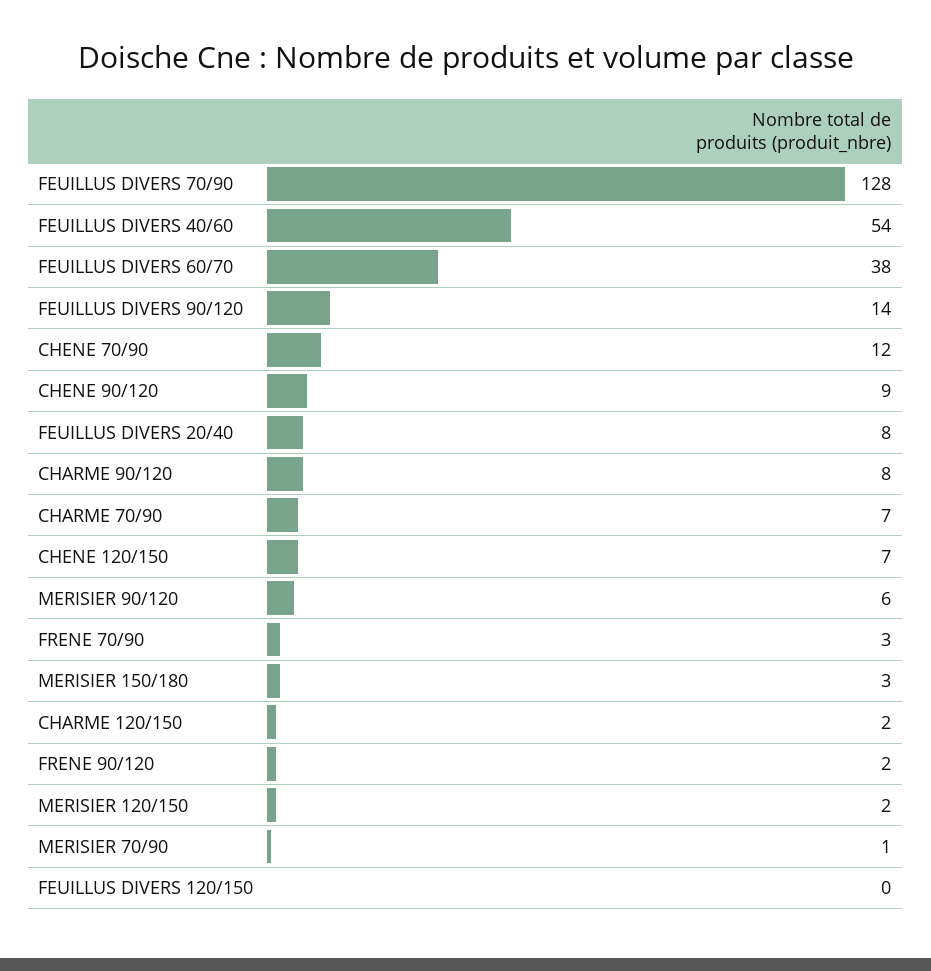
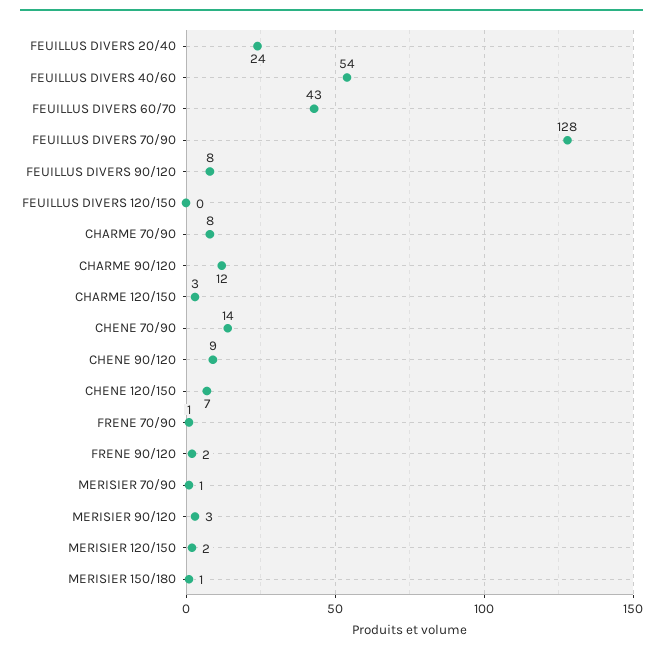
FEUILLUS DIVERS 60/70: 38 -> 43
FEUILLUS DIVERS 90/120: 14 -> 8
CHENE 70/90: 12 -> 14
FEUILLUS DIVERS 20/40: 8 -> 24
CHARME 90/120: 8 -> 12
CHARME 70/90: 7 -> 8
MERISIER 90/120: 6 -> 3
FRENE 70/90: 3 -> 1
MERISIER 150/180: 3 -> 1
CHARME 120/150: 2 -> 3

